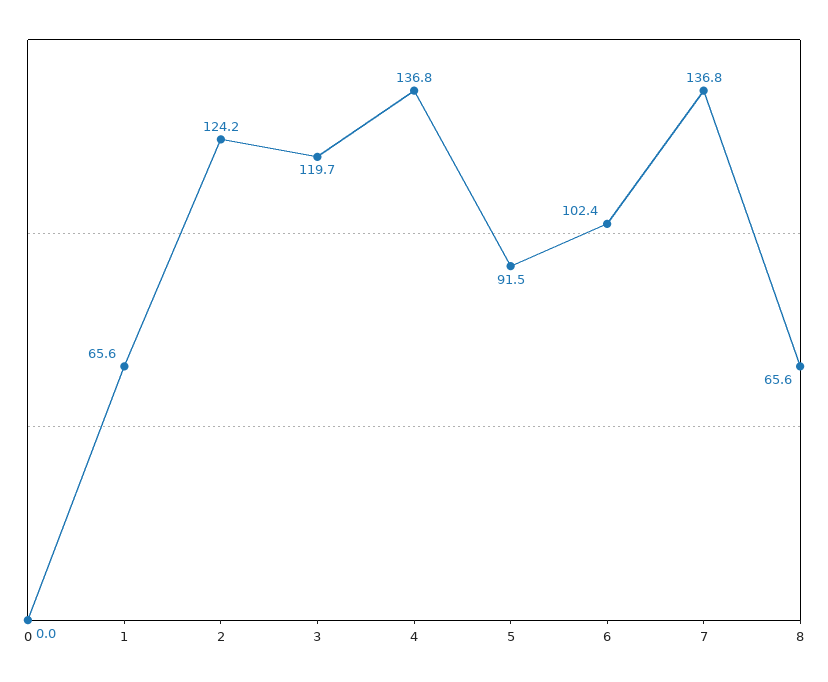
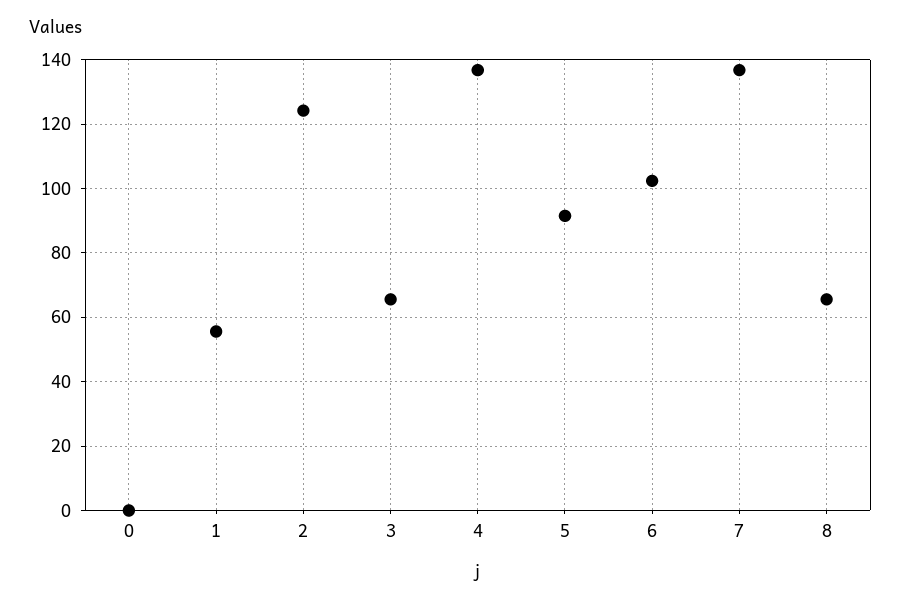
1: 65.6 -> 56
3: 119.7 -> 66

